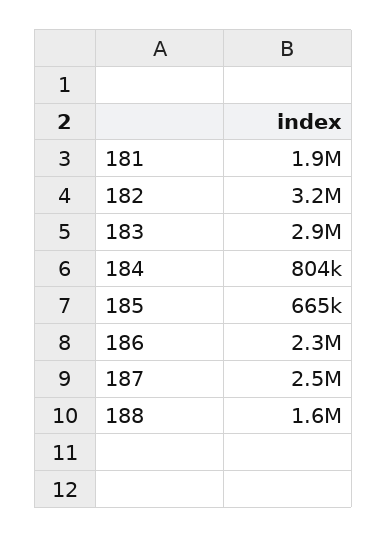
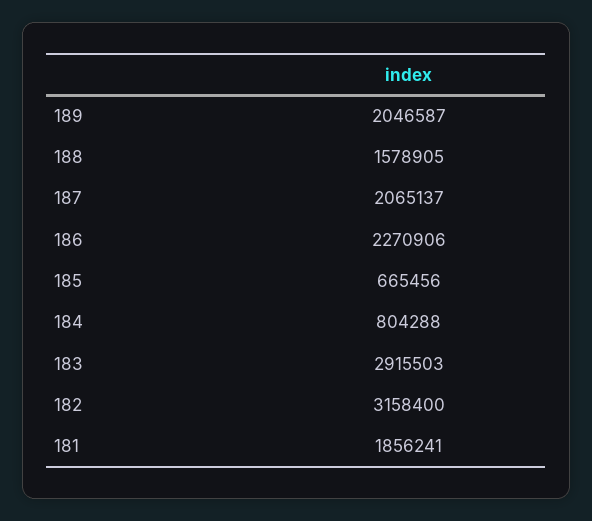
187: 2500000 -> 2065137
189: none -> 2046587

